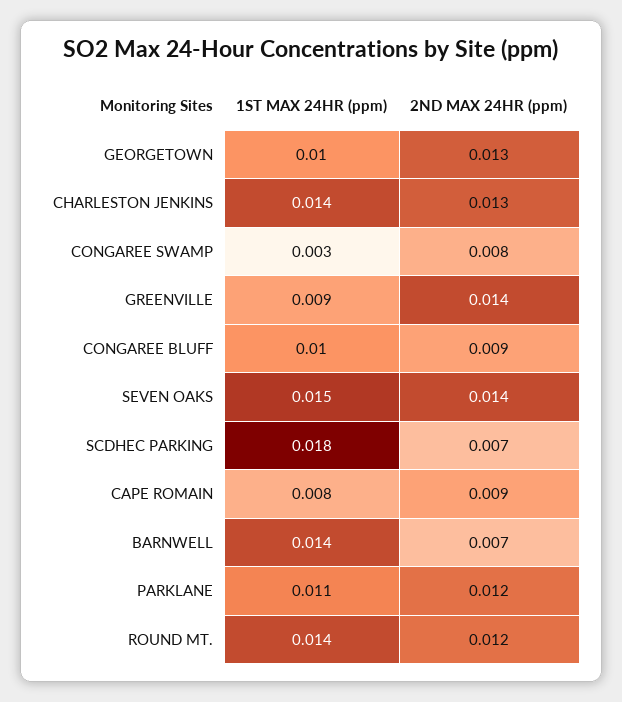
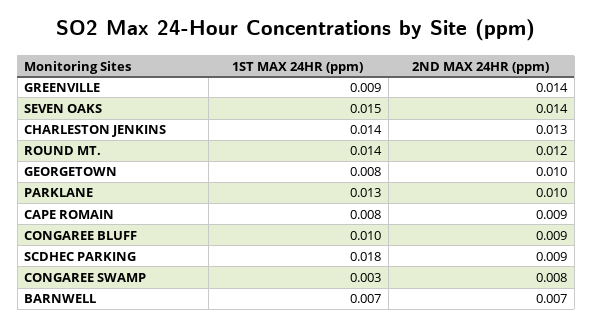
1ST MAX 24HR (ppm), GEORGETOWN: 0.01 -> 0.008
2ND MAX 24HR (ppm), GEORGETOWN: 0.013 -> 0.01
2ND MAX 24HR (ppm), SCDHEC PARKING: 0.007 -> 0.009
1ST MAX 24HR (ppm), BARNWELL: 0.014 -> 0.007
1ST MAX 24HR (ppm), PARKLANE: 0.011 -> 0.013
2ND MAX 24HR (ppm), PARKLANE: 0.012 -> 0.01

